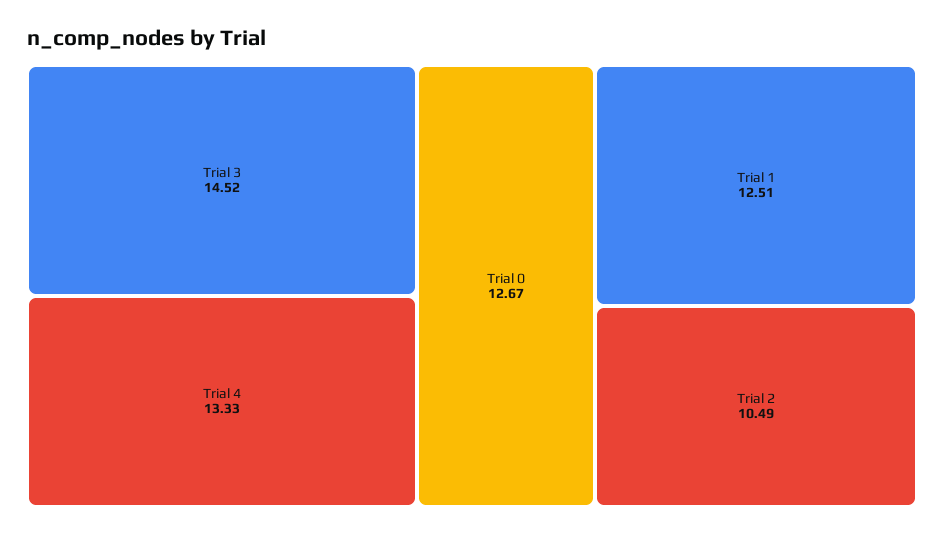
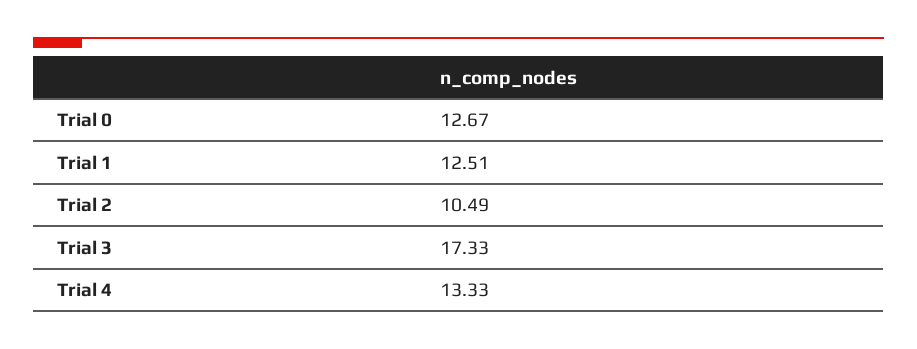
Trial 3: 14.52 -> 17.33

